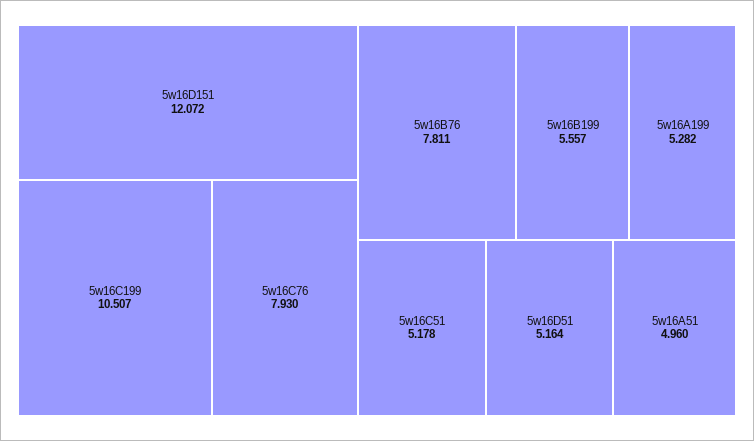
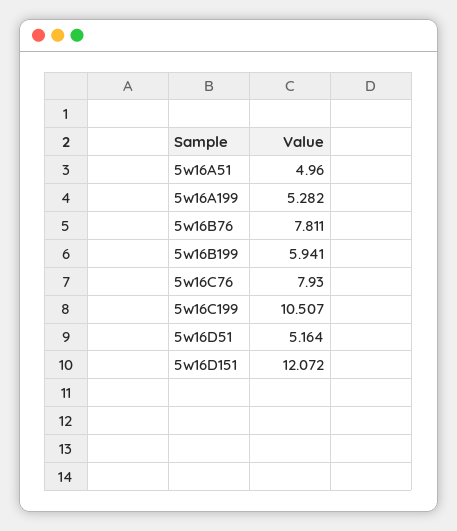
5w16B199: 5.557 -> 5.941
5w16C51: 5.178 -> none

